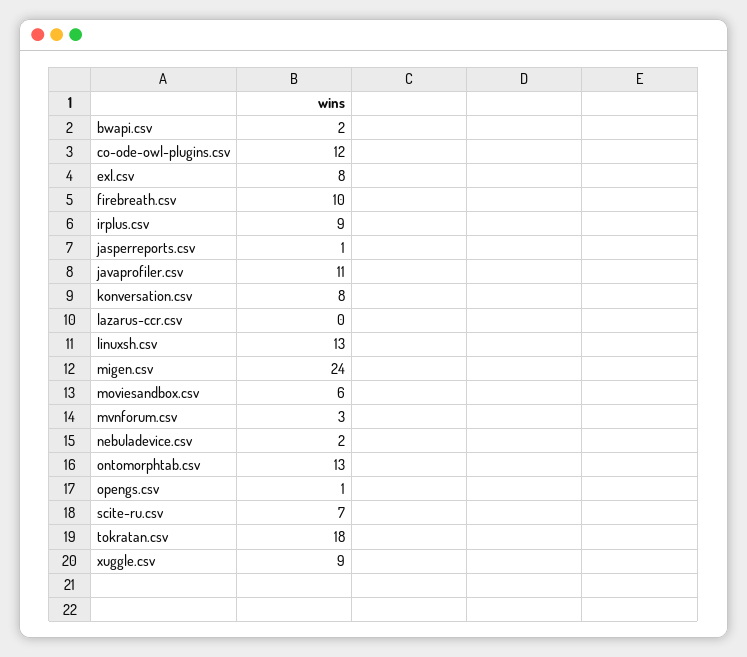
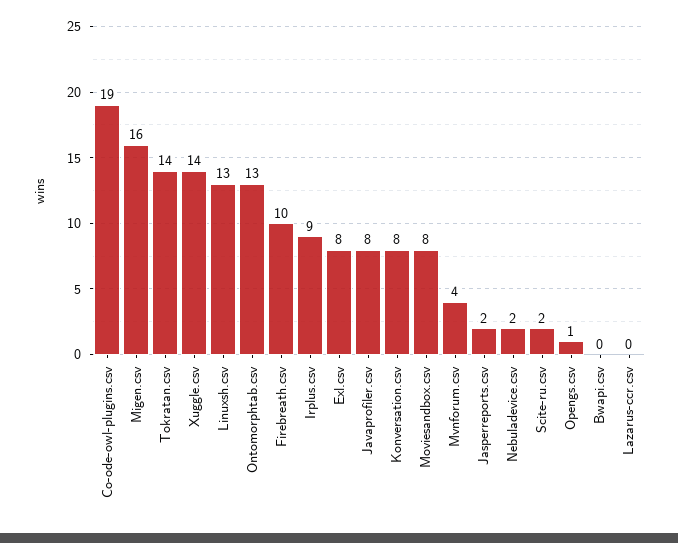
bwapi.csv: 2 -> 0
co-ode-owl-plugins.csv: 12 -> 19
jasperreports.csv: 1 -> 2
javaprofiler.csv: 11 -> 8
migen.csv: 24 -> 16
moviesandbox.csv: 6 -> 8
mvnforum.csv: 3 -> 4
scite-ru.csv: 7 -> 2
tokratan.csv: 18 -> 14
xuggle.csv: 9 -> 14

